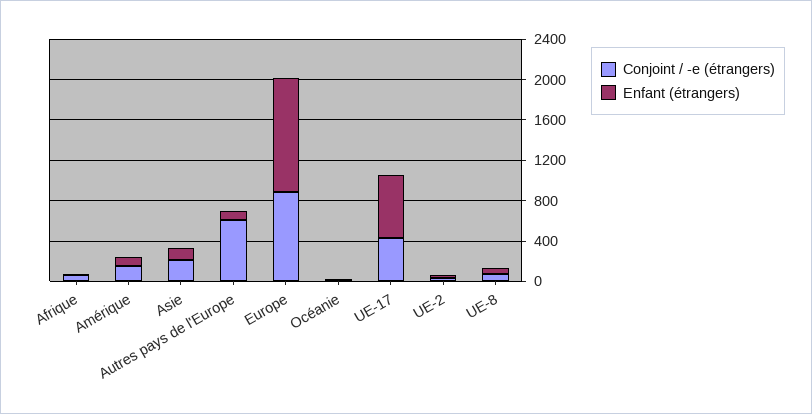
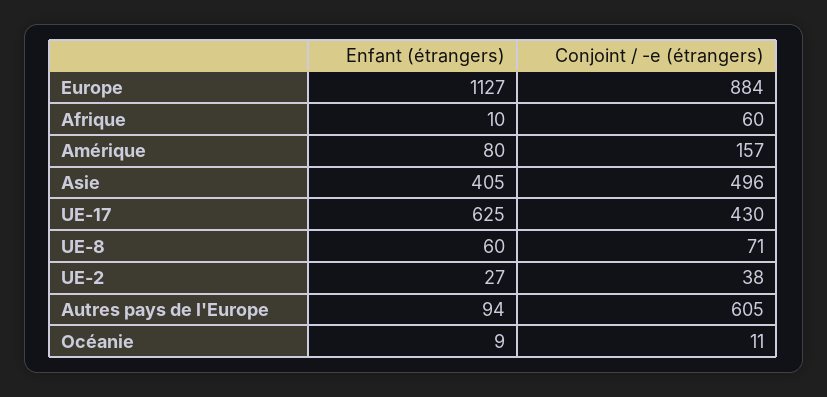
Conjoint / -e (étrangers), Asie: 200 -> 496
Enfant (étrangers), Asie: 100 -> 405

